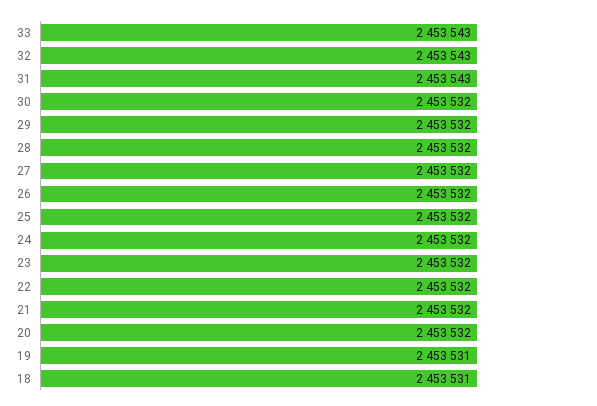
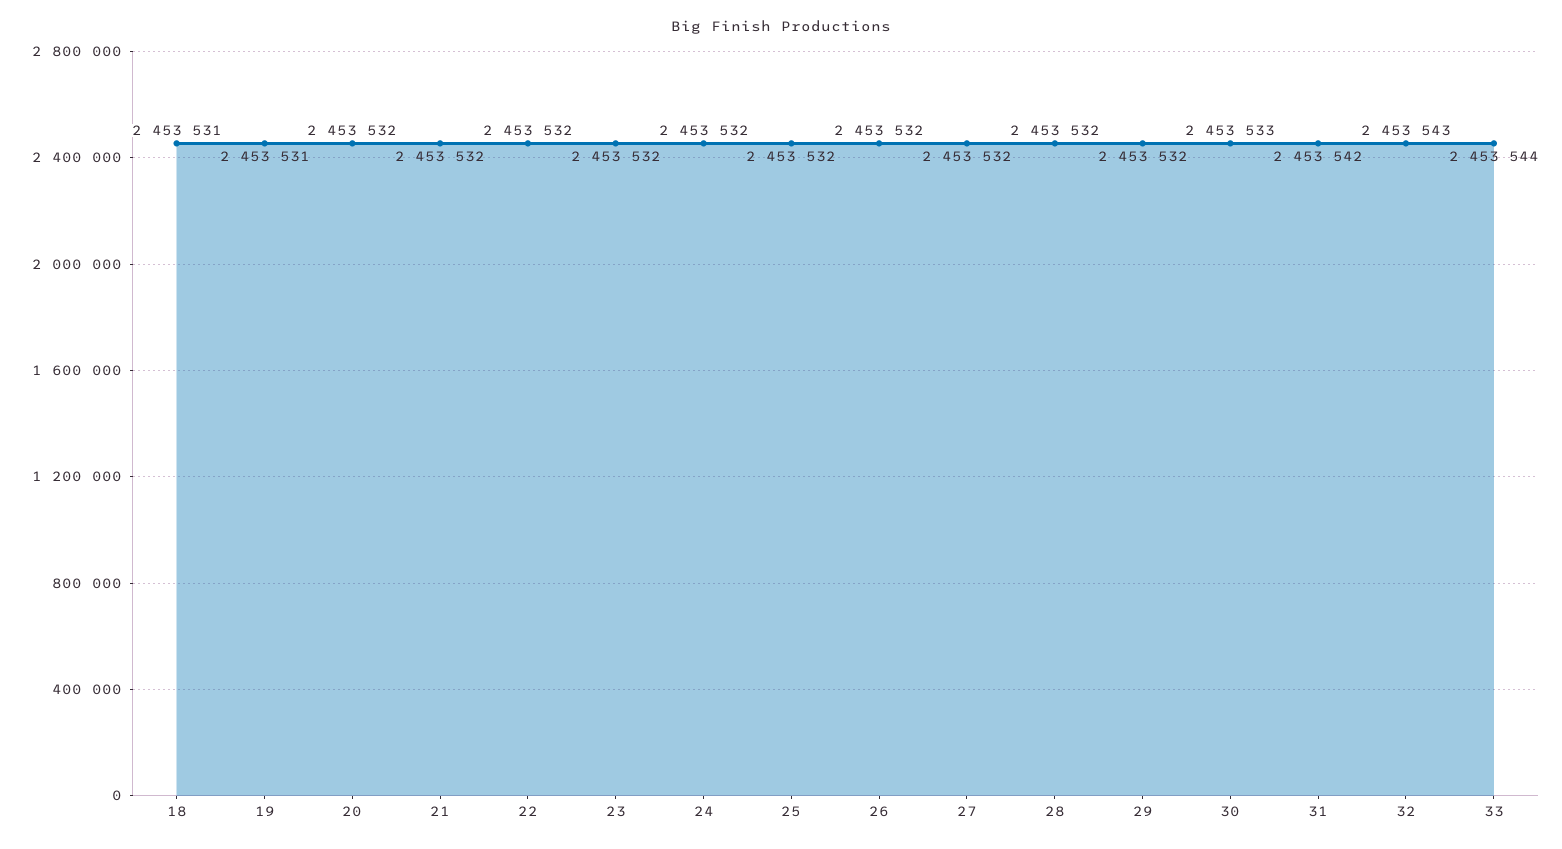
33: 2453543 -> 2453544
31: 2453543 -> 2453542
30: 2453532 -> 2453533

